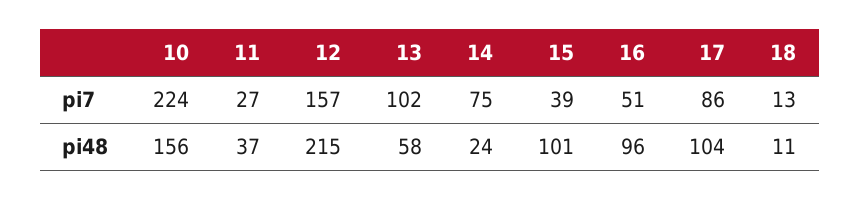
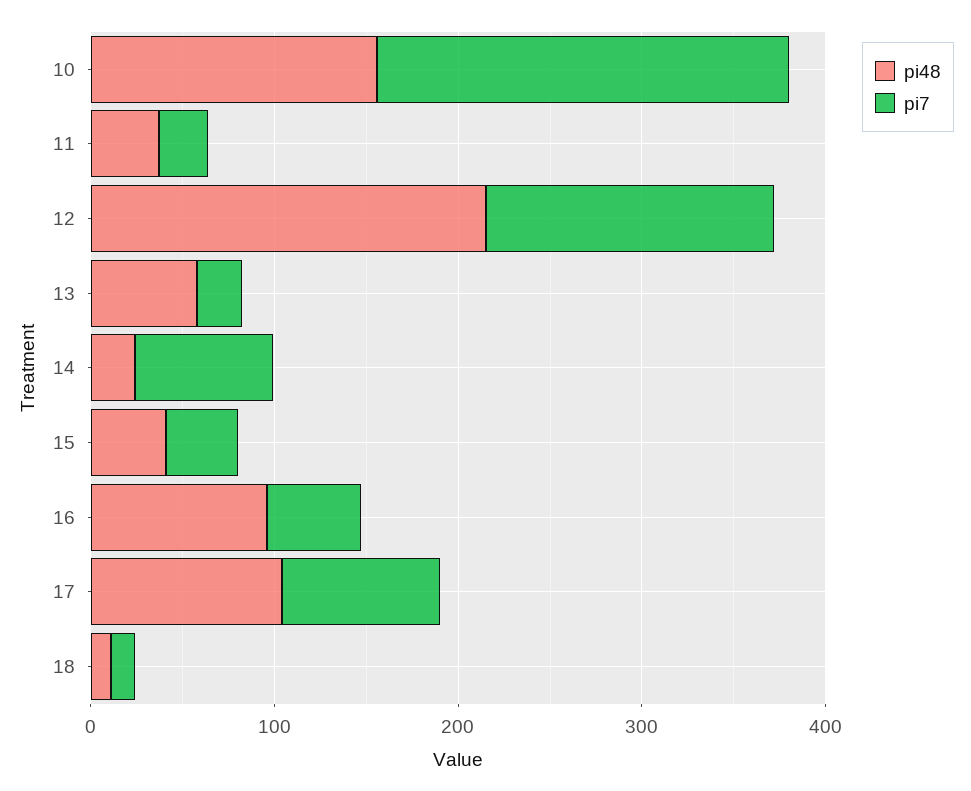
pi7, 13: 102 -> 20
pi48, 15: 101 -> 40

